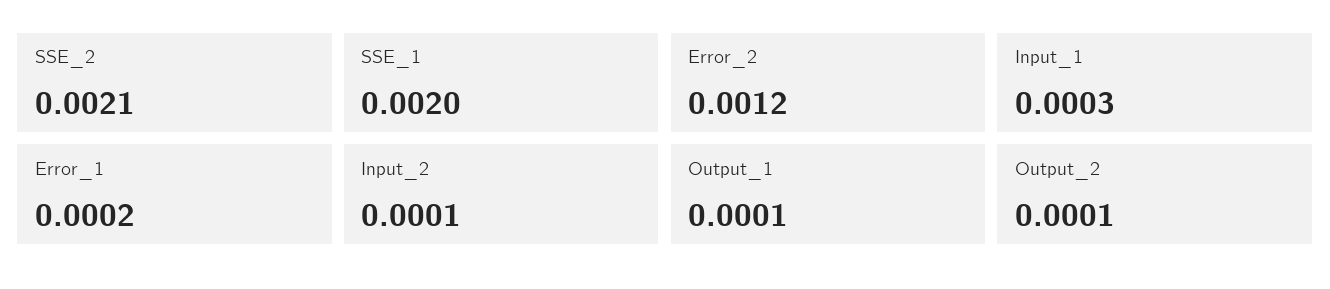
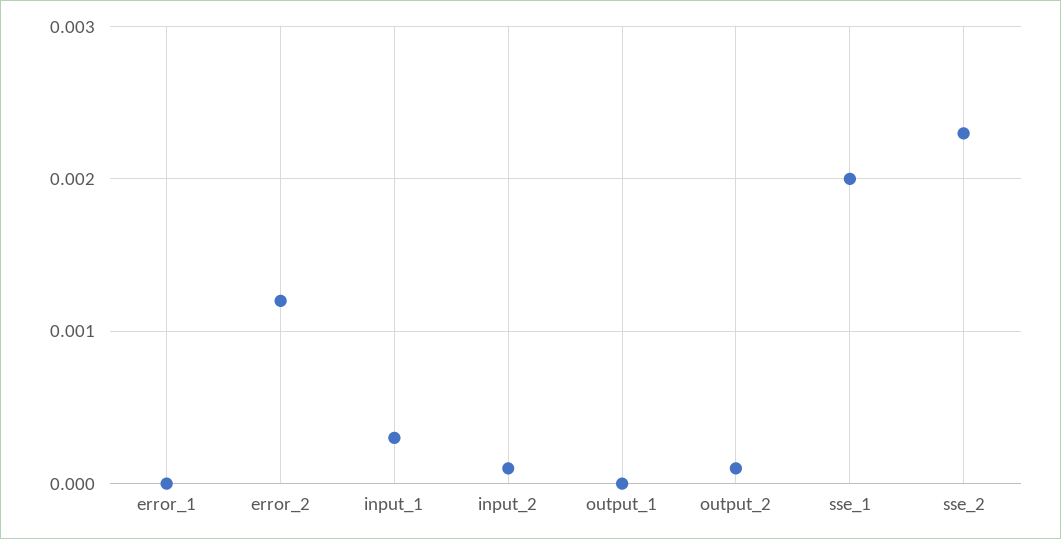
SSE_2: 0.0021 -> 0.0023
Error_1: 0.0002 -> 0
Output_1: 0.0001 -> 0

